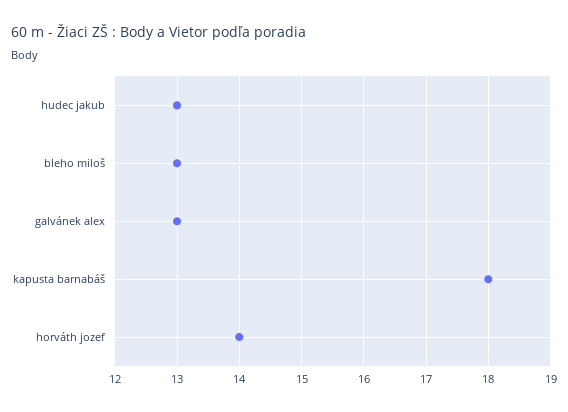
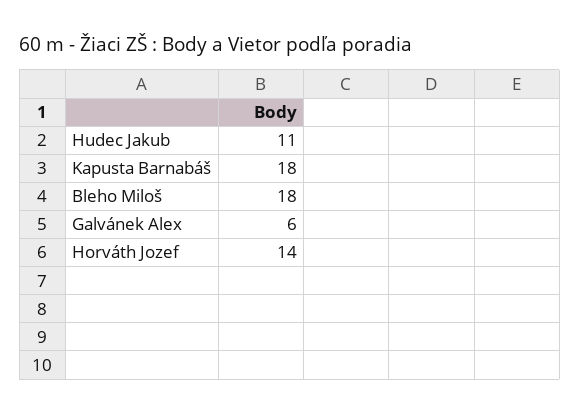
hudec jakub: 13 -> 11
bleho miloš: 13 -> 18
galvánek alex: 13 -> 6

